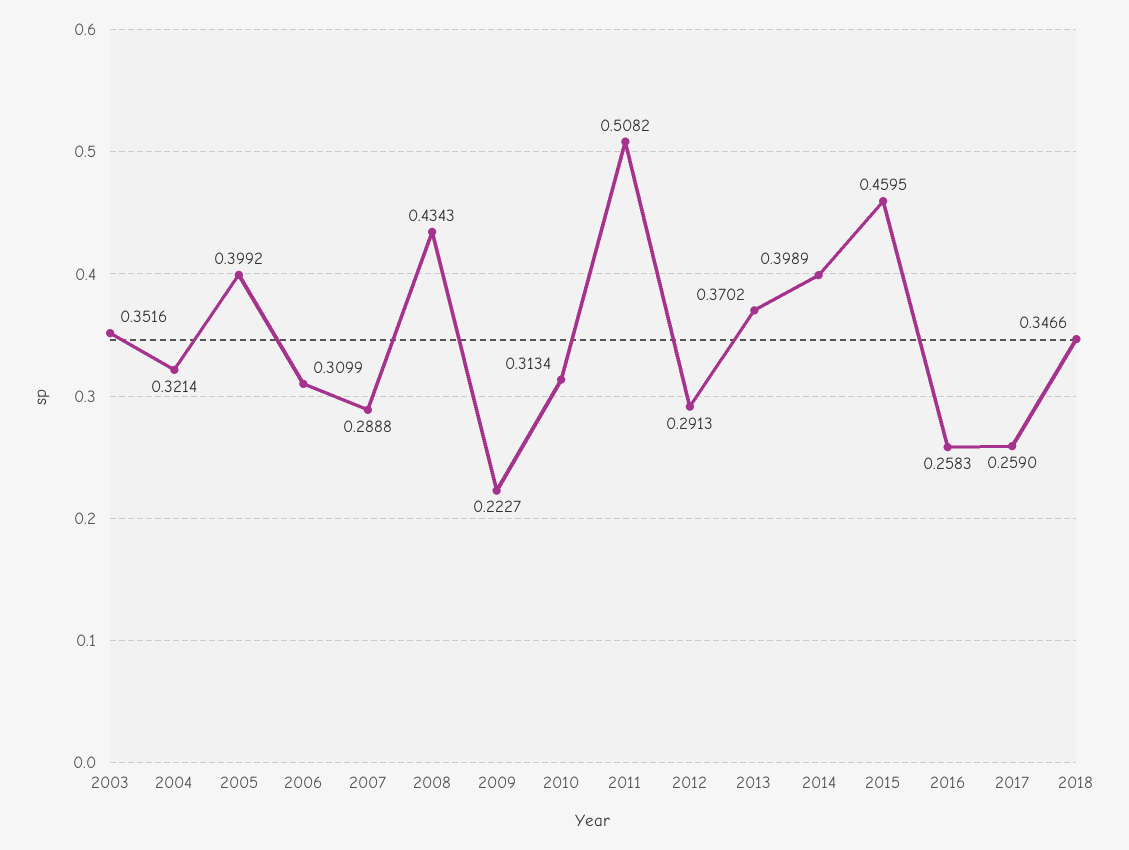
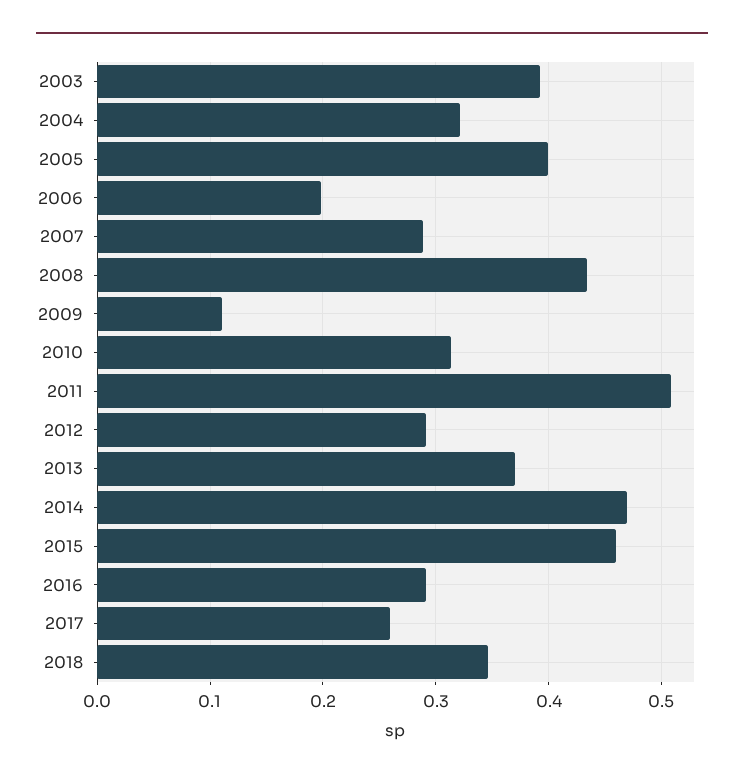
2003: 0.3516 -> 0.39
2006: 0.3099 -> 0.2
2009: 0.2227 -> 0.11
2014: 0.3989 -> 0.47
2016: 0.2583 -> 0.29

